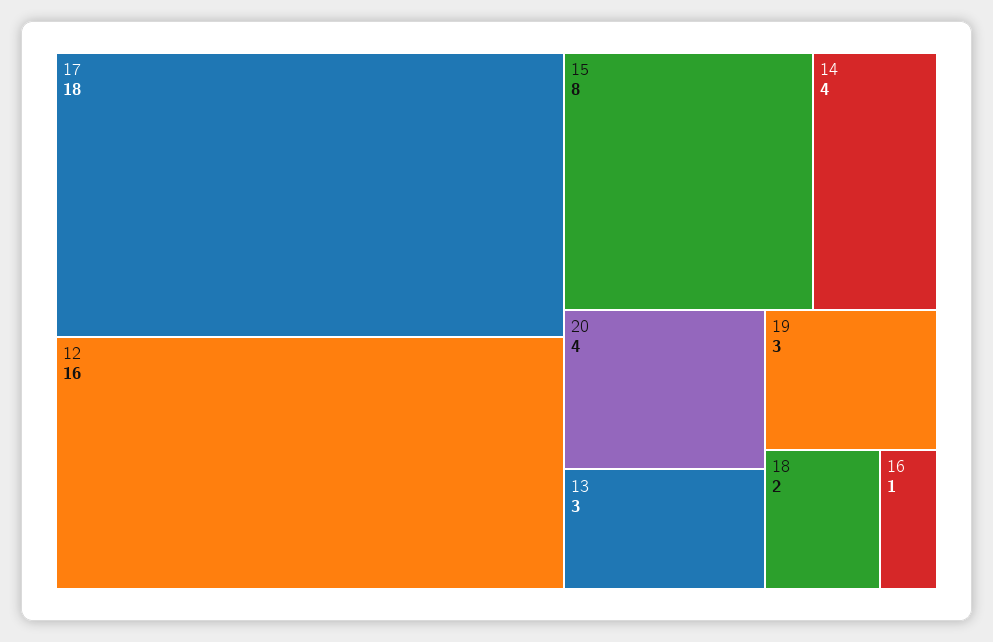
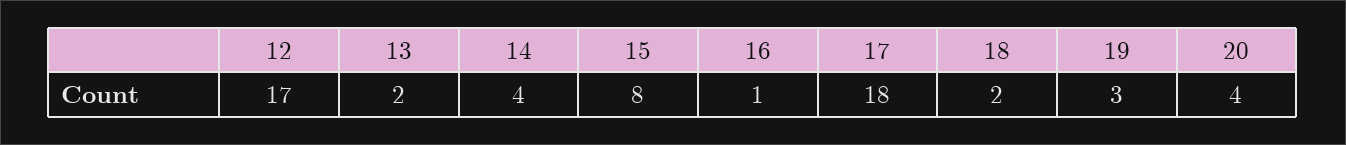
12: 16 -> 17
13: 3 -> 2

